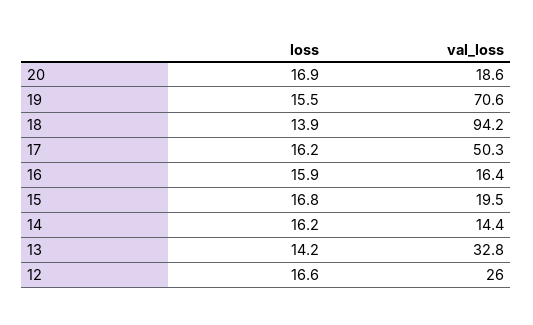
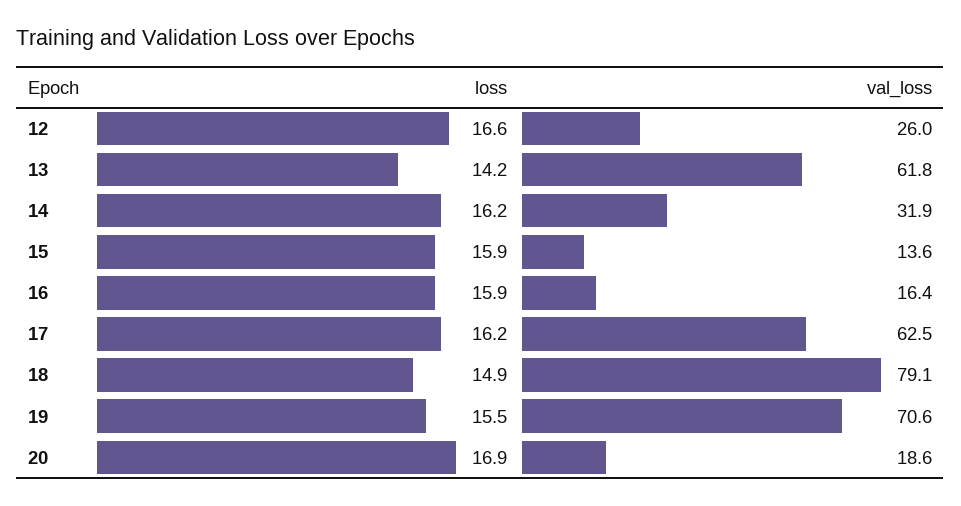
loss, 18: 13.9 -> 14.9
val_loss, 18: 94.2 -> 79.1
val_loss, 17: 50.3 -> 62.5
loss, 15: 16.8 -> 15.9
val_loss, 15: 19.5 -> 13.6
val_loss, 14: 14.4 -> 31.9
val_loss, 13: 32.8 -> 61.8

